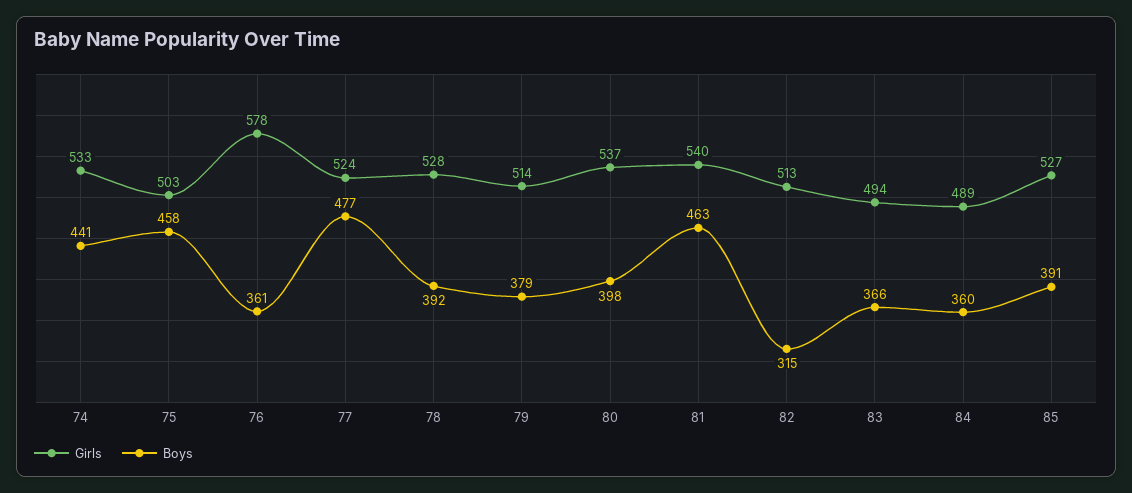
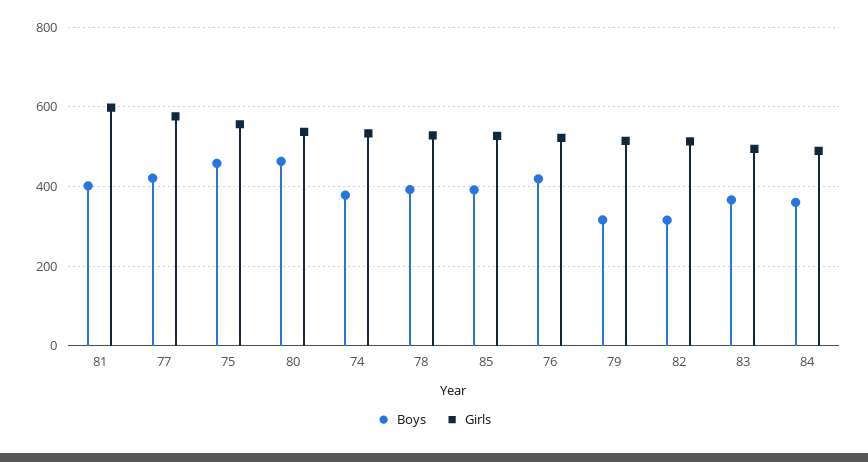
Boys, 74: 441 -> 380
Girls, 75: 503 -> 560
Girls, 76: 578 -> 520
Boys, 76: 361 -> 420
Girls, 77: 524 -> 580
Boys, 77: 477 -> 420
Boys, 79: 379 -> 320
Boys, 80: 398 -> 460
Girls, 81: 540 -> 600
Boys, 81: 463 -> 400

